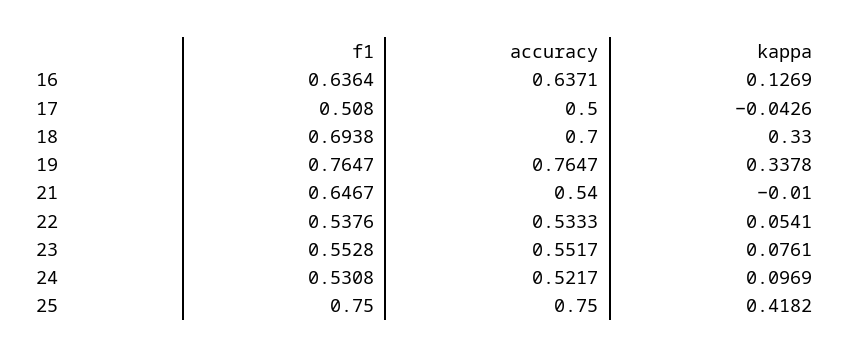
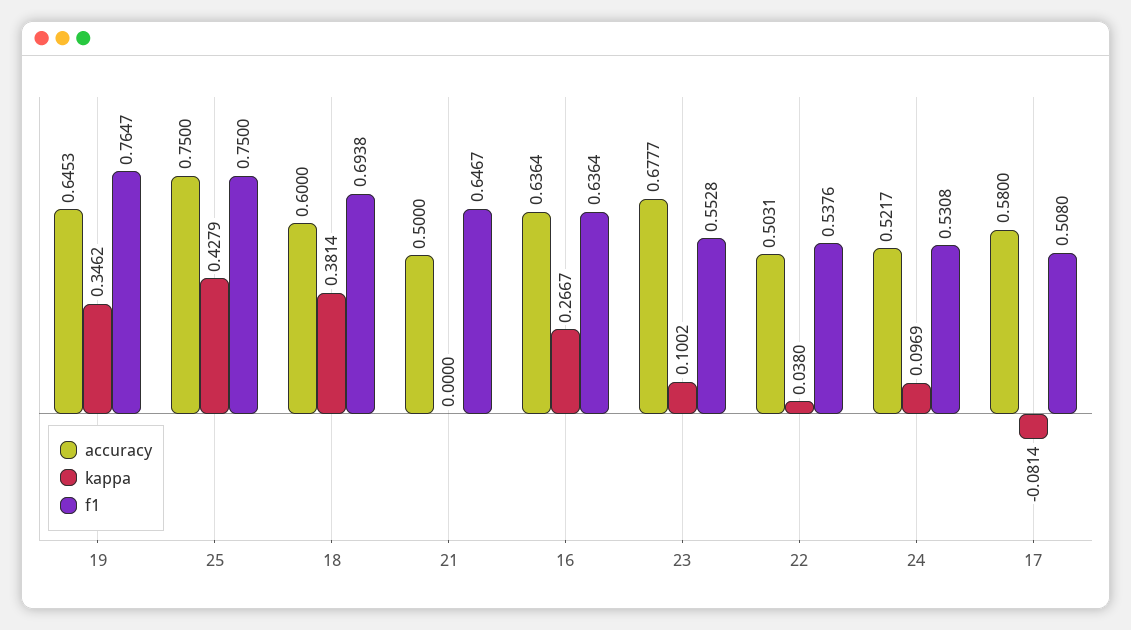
accuracy, 16: 0.6371 -> 0.6364
kappa, 16: 0.1269 -> 0.2667
accuracy, 17: 0.5 -> 0.58
kappa, 17: -0.0426 -> -0.0814
accuracy, 18: 0.7 -> 0.6
kappa, 18: 0.33 -> 0.3814
accuracy, 19: 0.7647 -> 0.6453
kappa, 19: 0.3378 -> 0.3462
accuracy, 21: 0.54 -> 0.5
kappa, 21: -0.01 -> 0
accuracy, 22: 0.5333 -> 0.5031
kappa, 22: 0.0541 -> 0.038
accuracy, 23: 0.5517 -> 0.6777
kappa, 23: 0.0761 -> 0.1002
kappa, 25: 0.4182 -> 0.4279

